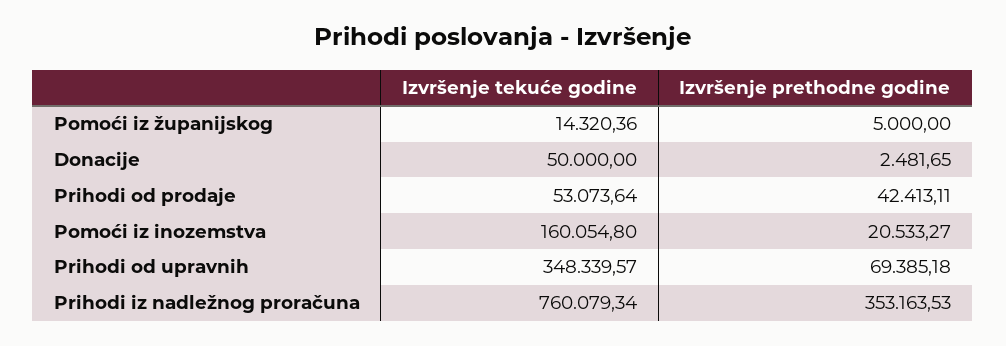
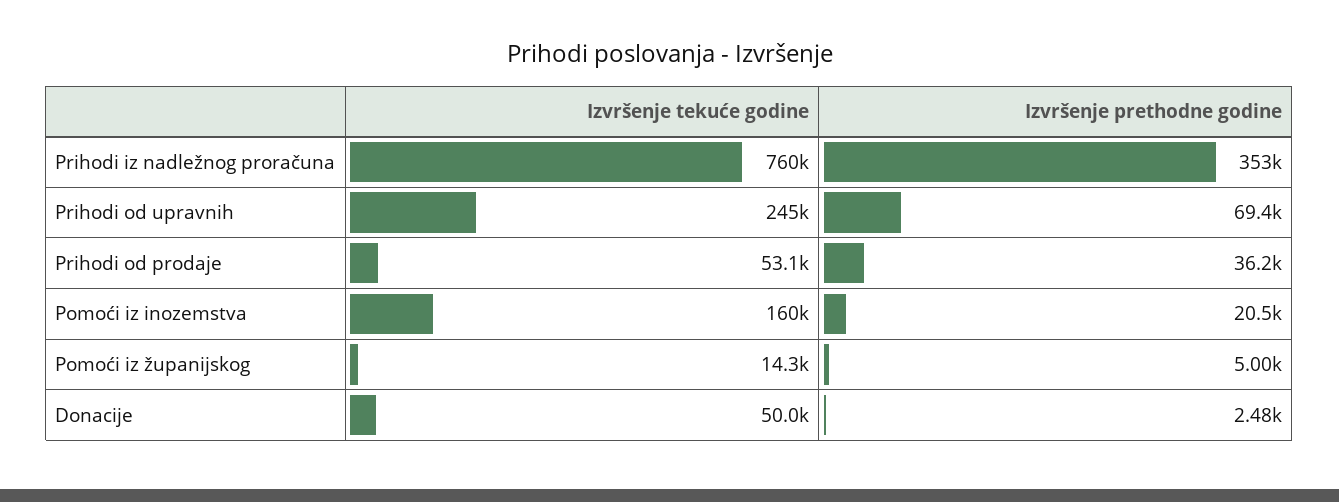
Izvršenje prethodne godine, Prihodi od prodaje: 42413.11 -> 36200
Izvršenje tekuće godine, Prihodi od upravnih: 348339.57 -> 245000

